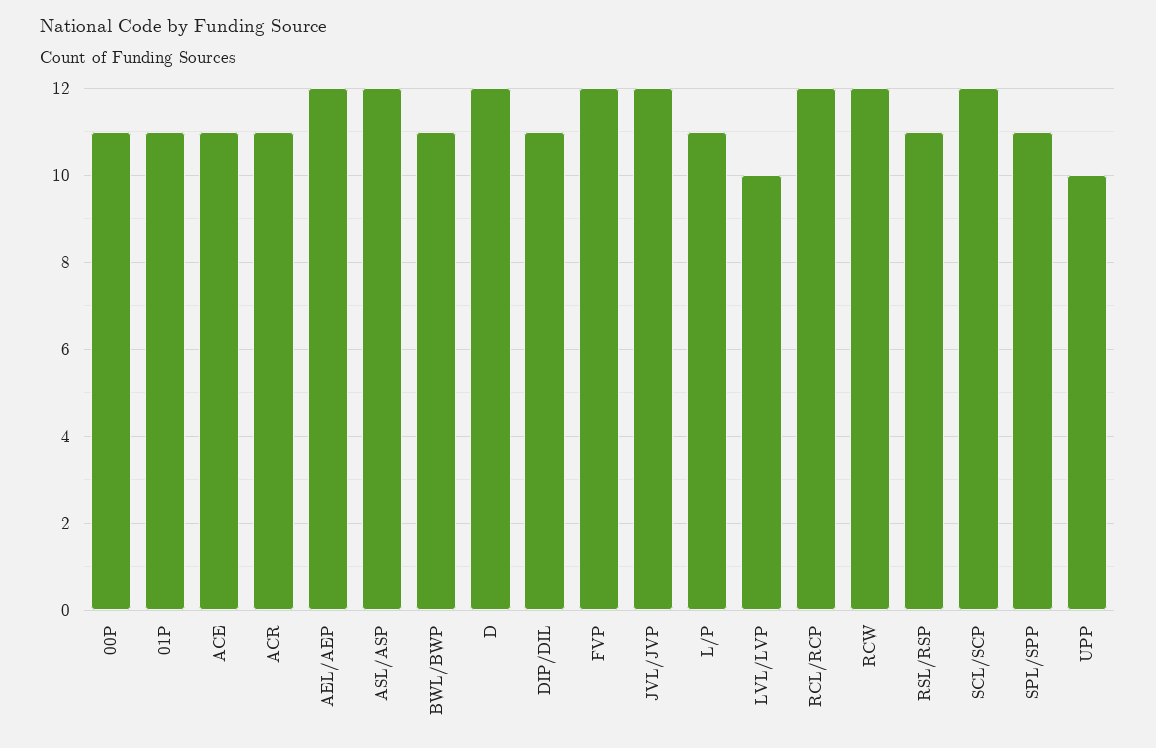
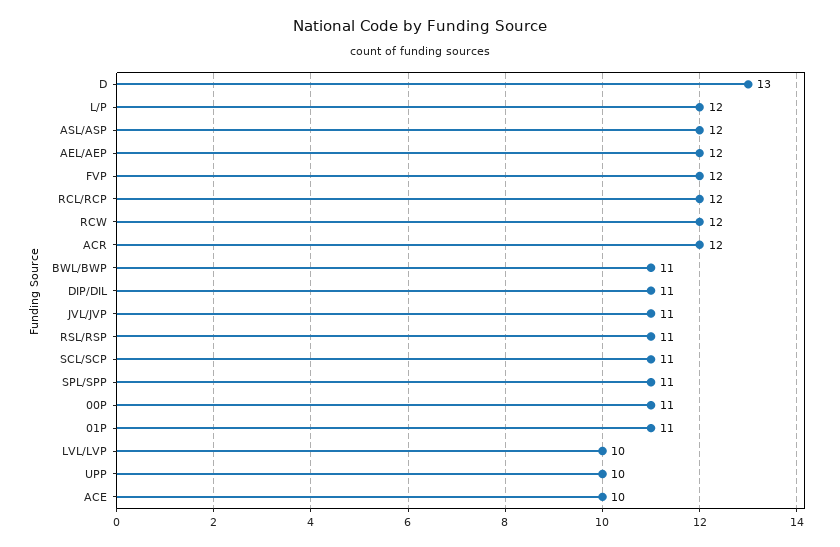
ACE: 11 -> 10
ACR: 11 -> 12
D: 12 -> 13
JVL/JVP: 12 -> 11
L/P: 11 -> 12
SCL/SCP: 12 -> 11

